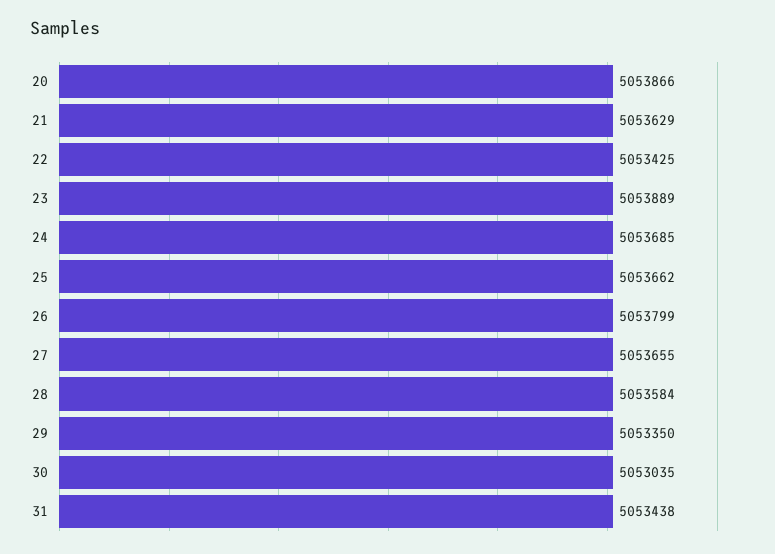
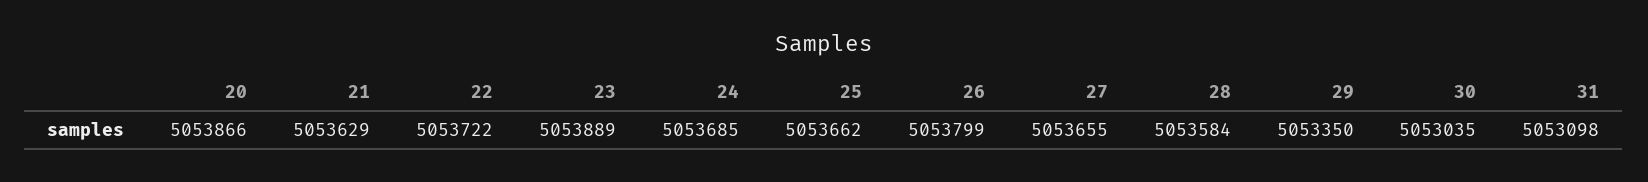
22: 5053425 -> 5053722
31: 5053438 -> 5053098

